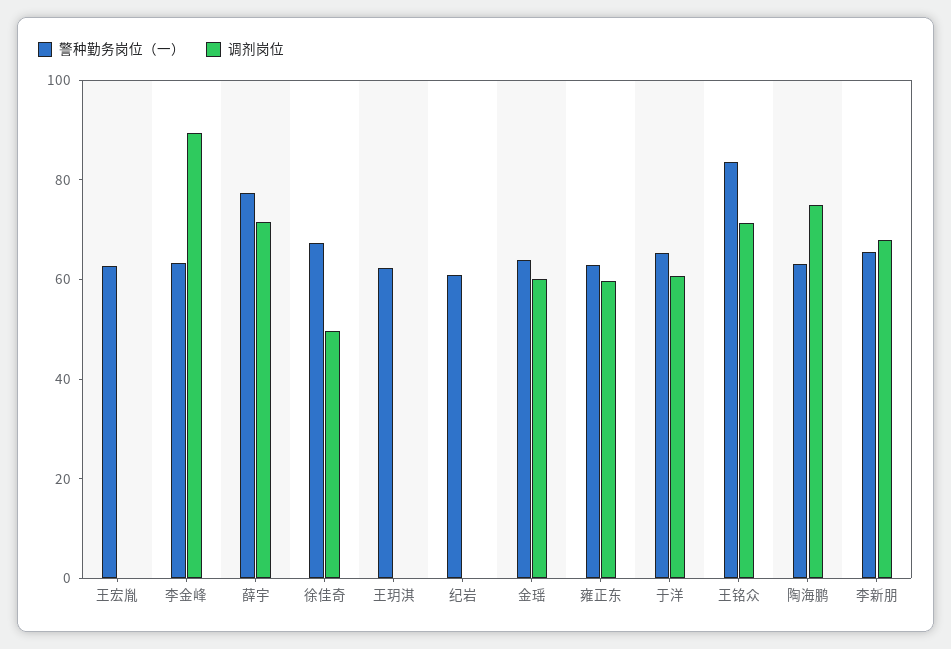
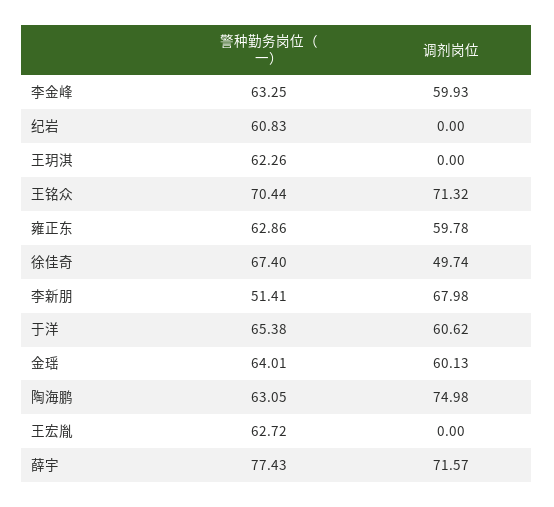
调剂岗位, 李金峰: 90 -> 59.93
警种勤务岗位（一）, 王铭众: 85 -> 70.44
警种勤务岗位（一）, 李新朋: 65 -> 51.41

